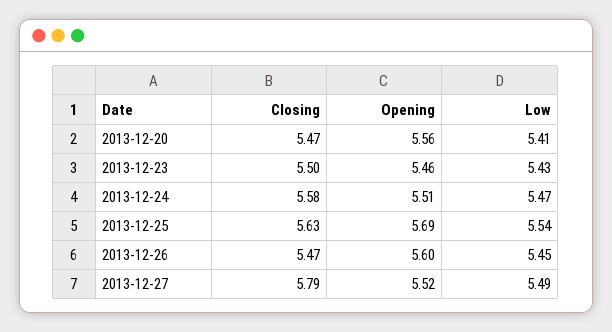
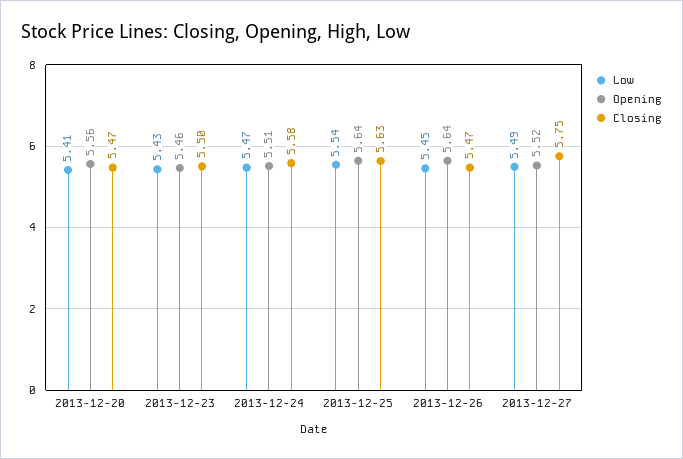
Opening, 2013-12-25: 5.69 -> 5.64
Opening, 2013-12-26: 5.6 -> 5.64
Closing, 2013-12-27: 5.79 -> 5.75

